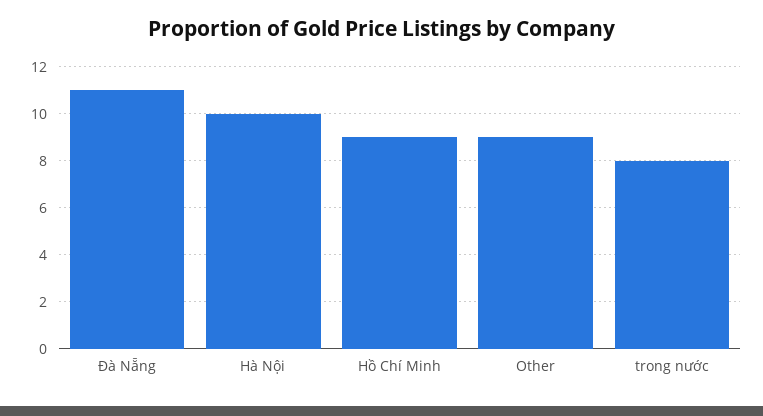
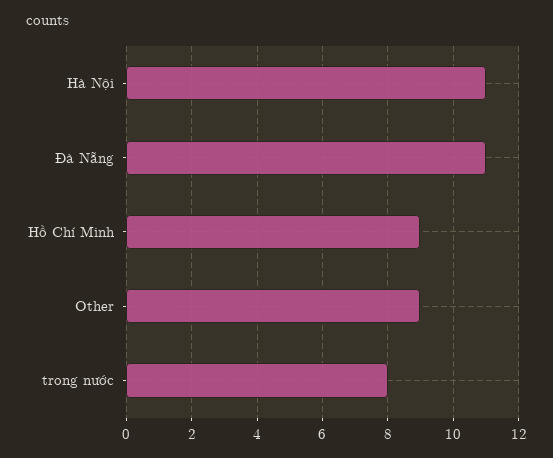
Hà Nội: 10 -> 11

